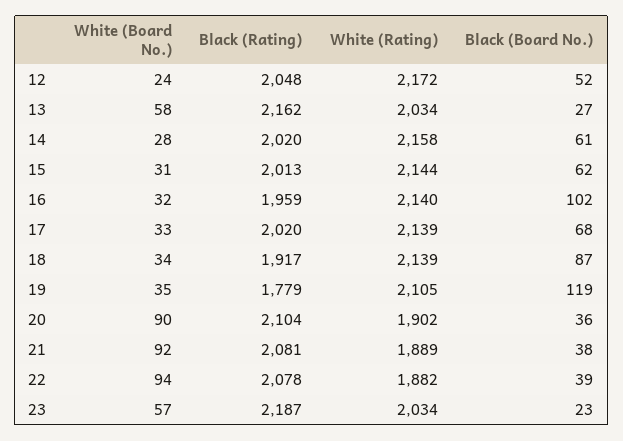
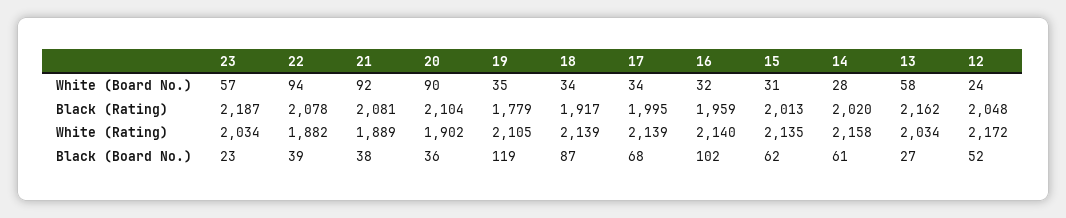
White (Rating), 15: 2144 -> 2135
White (Board No.), 17: 33 -> 34
Black (Rating), 17: 2020 -> 1995

